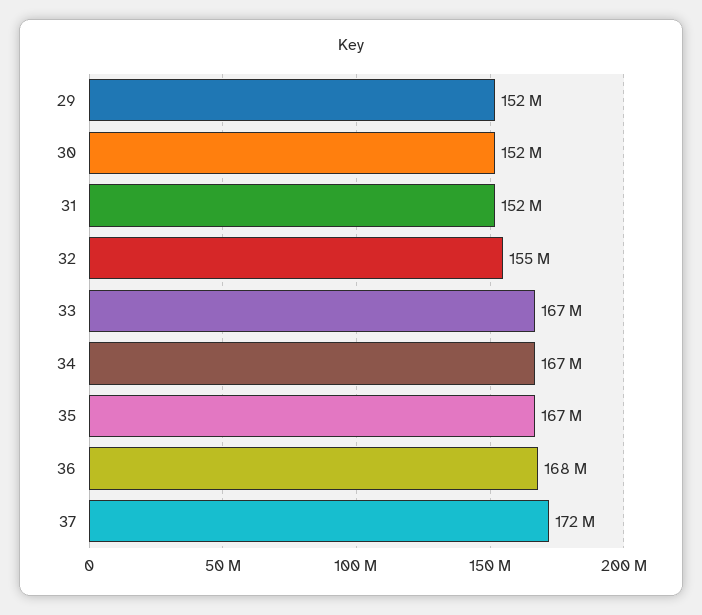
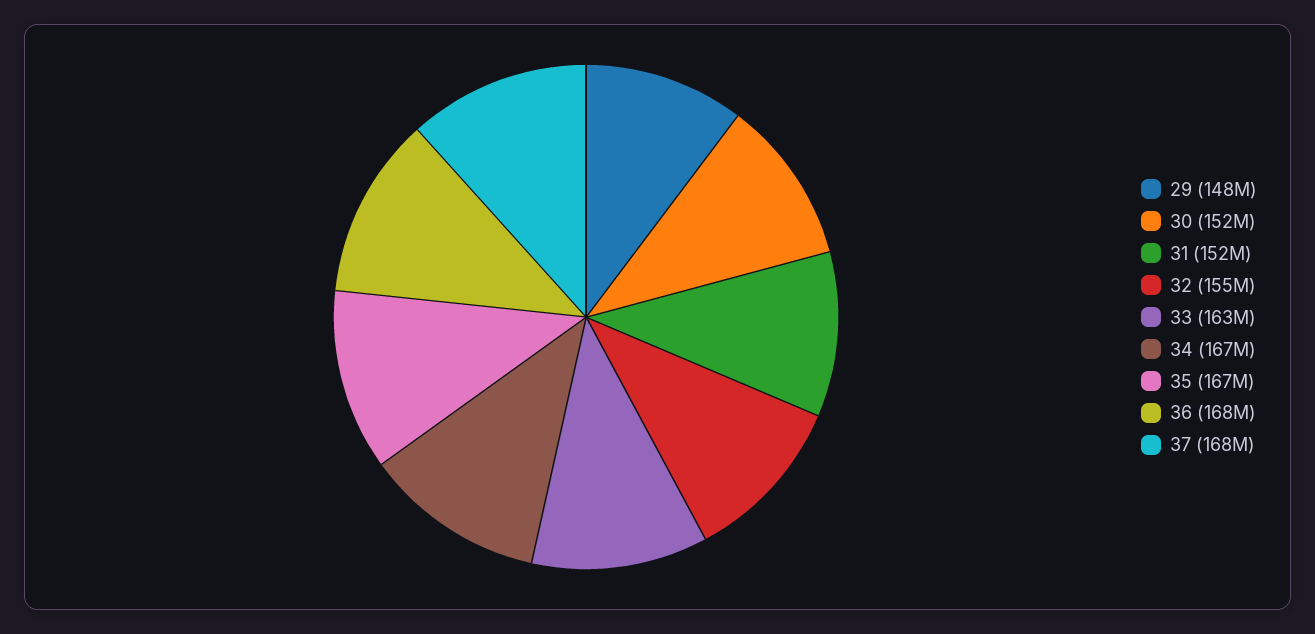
29: 152000000 -> 148000000
33: 167000000 -> 163000000
37: 172000000 -> 168000000

